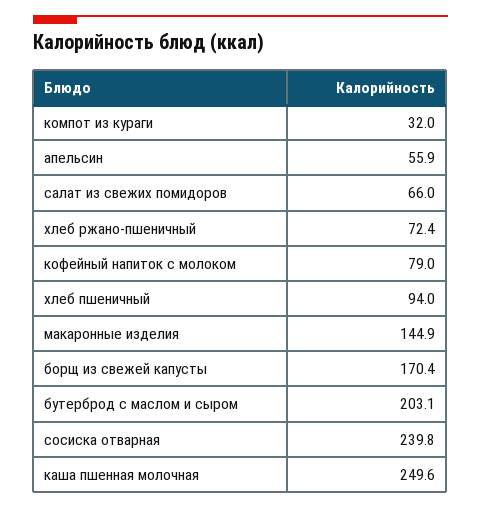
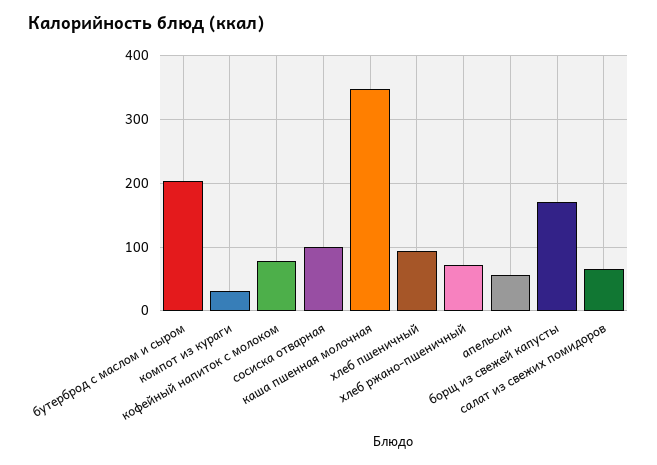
макаронные изделия: 144.9 -> none
сосиска отварная: 239.8 -> 100
каша пшенная молочная: 249.6 -> 350

